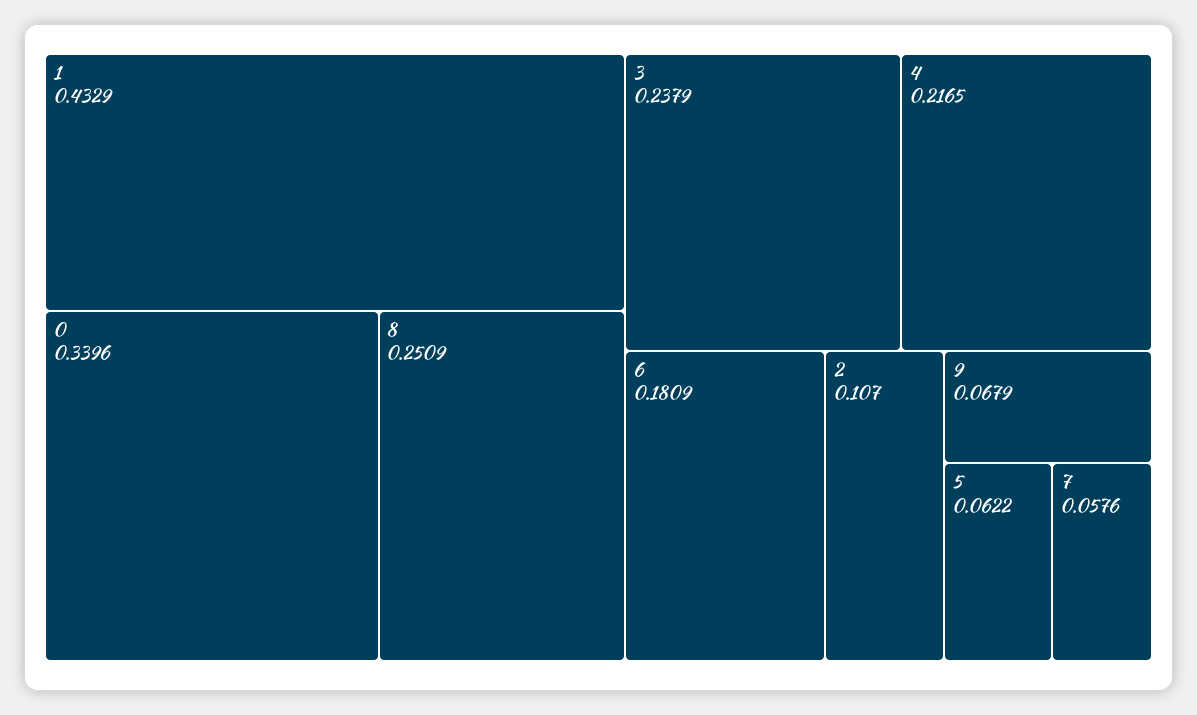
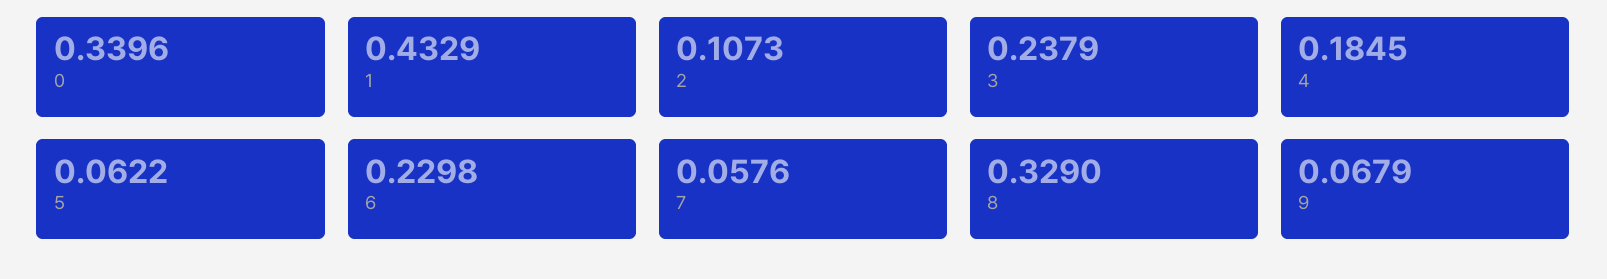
8: 0.2509 -> 0.329
4: 0.2165 -> 0.1845
6: 0.1809 -> 0.2298
2: 0.107 -> 0.1073

